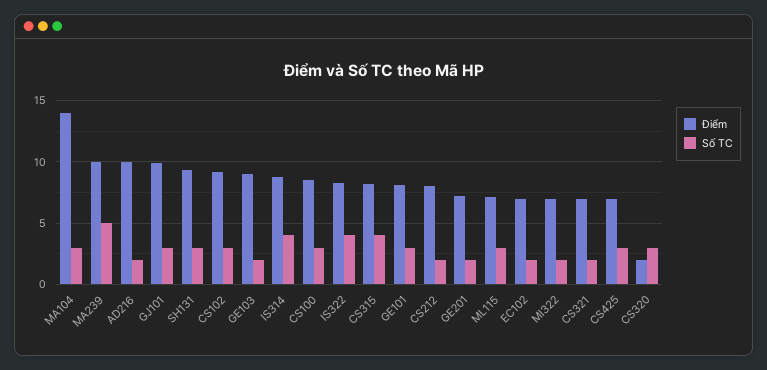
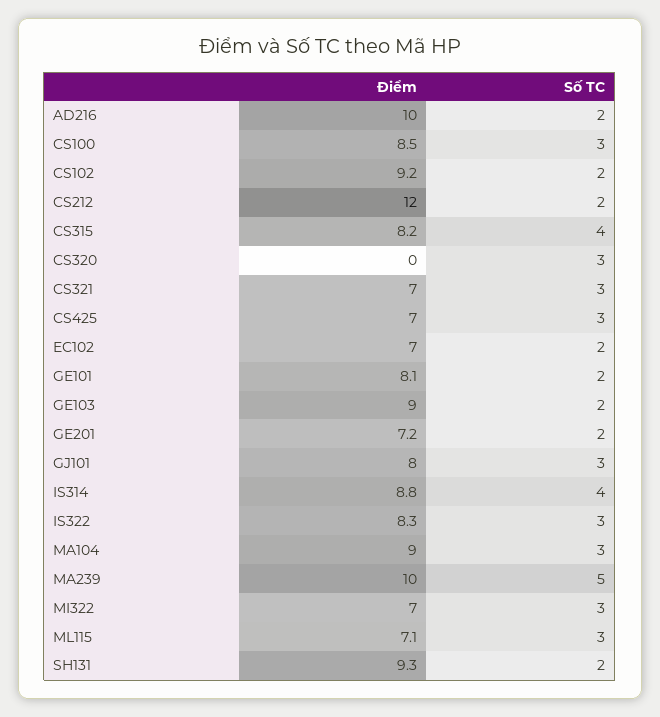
Điểm, MA104: 14 -> 9
Điểm, GJ101: 10 -> 8
Số TC, SH131: 3 -> 2
Số TC, CS102: 3 -> 2
Số TC, IS322: 4 -> 3
Số TC, GE101: 3 -> 2
Điểm, CS212: 8 -> 12
Số TC, MI322: 2 -> 3
Số TC, CS321: 2 -> 3
Điểm, CS320: 2 -> 0

